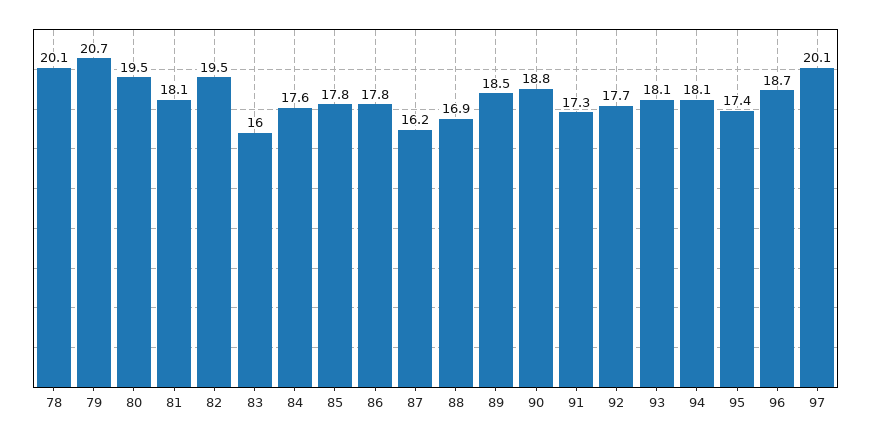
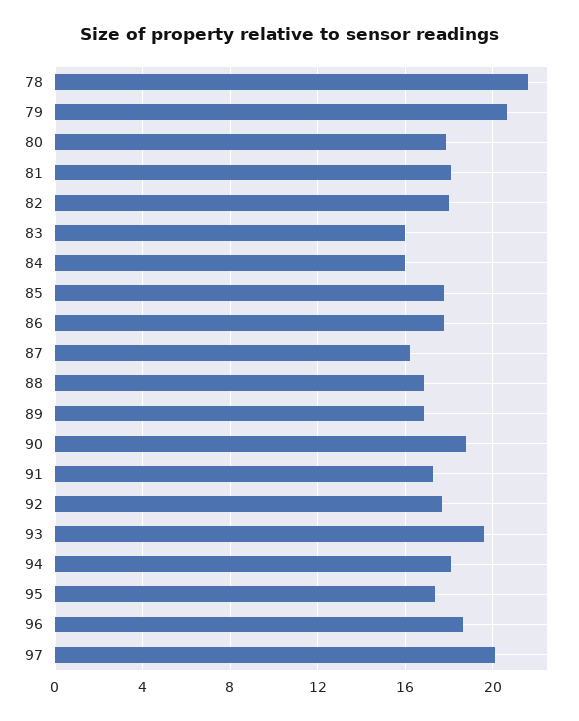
78: 20.1 -> 21.5
80: 19.5 -> 18
82: 19.5 -> 18
84: 17.6 -> 16
89: 18.5 -> 17
93: 18.1 -> 19.5

